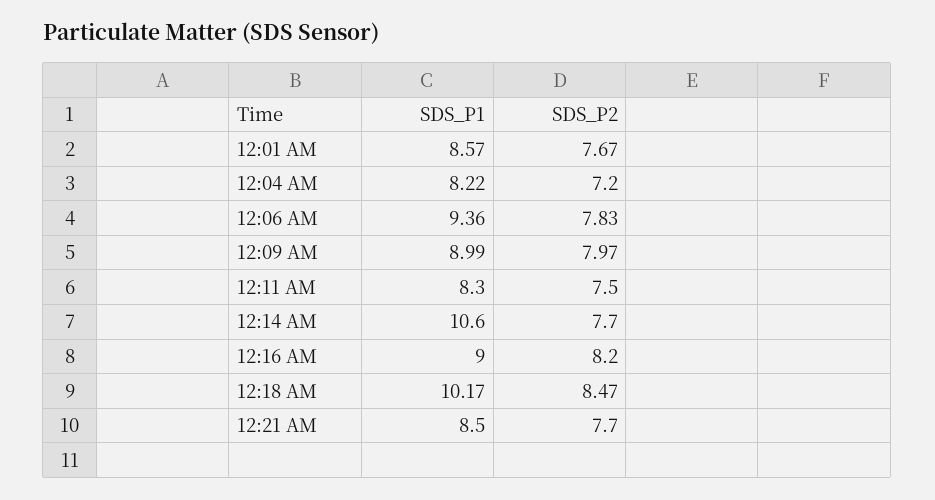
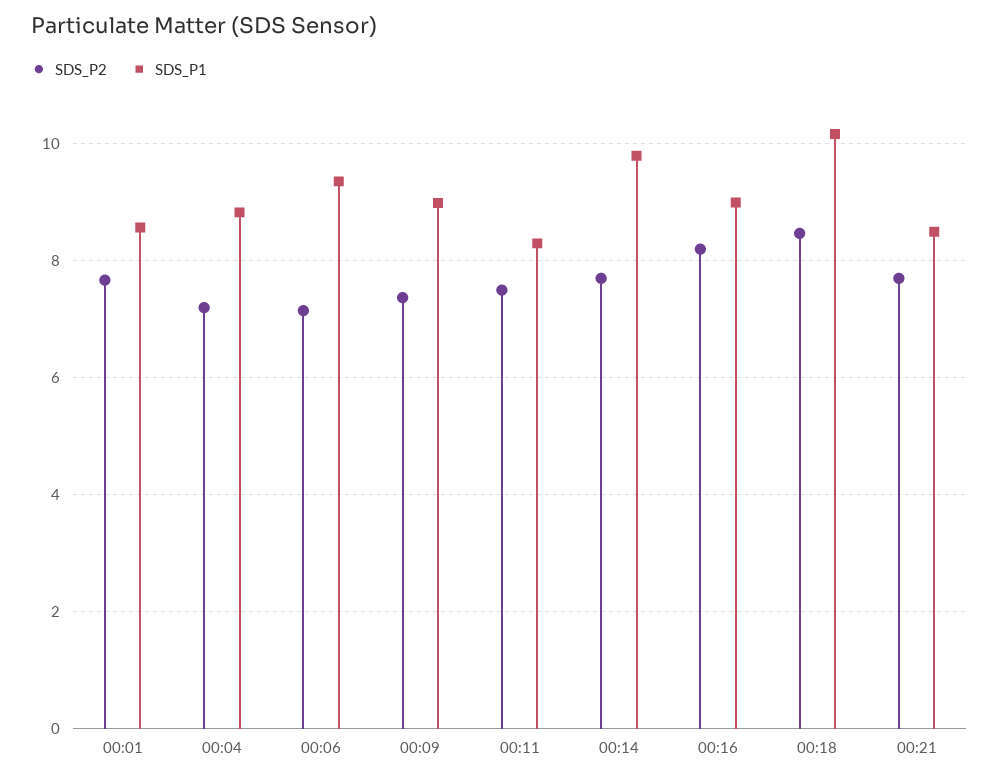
SDS_P1, 12:04 AM: 8.22 -> 8.8
SDS_P2, 12:06 AM: 7.83 -> 7.2
SDS_P2, 12:09 AM: 7.97 -> 7.4
SDS_P1, 12:14 AM: 10.6 -> 9.8

